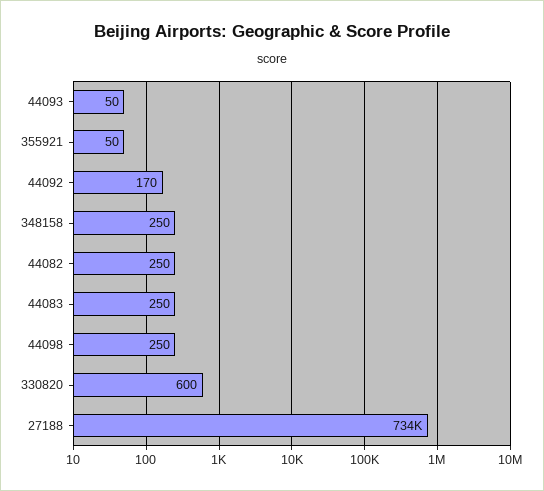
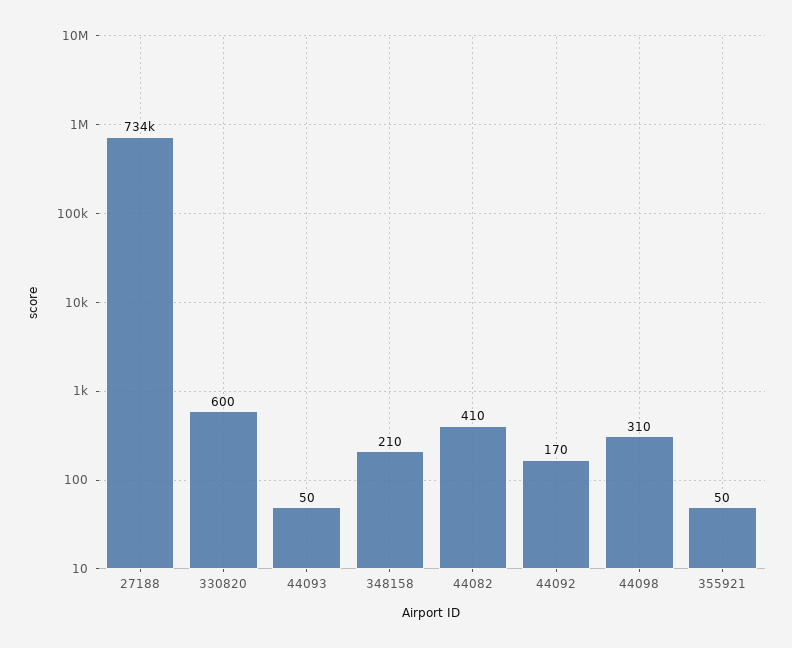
348158: 250 -> 210
44082: 250 -> 410
44083: 250 -> none
44098: 250 -> 310

